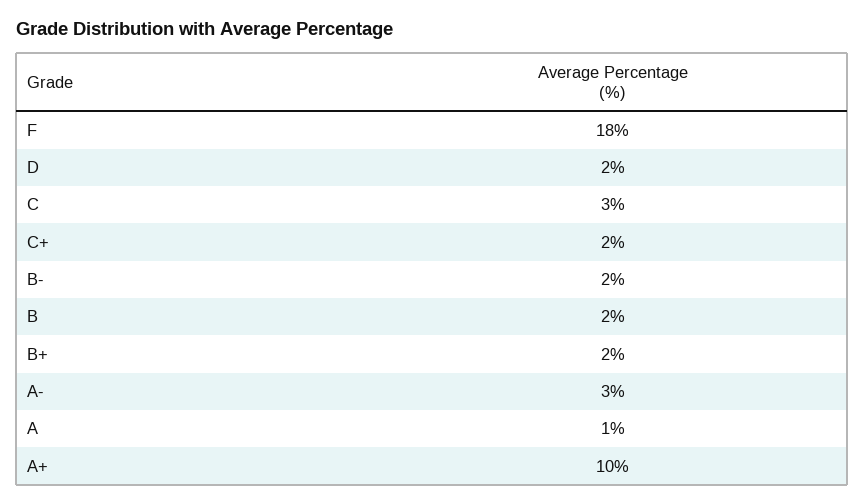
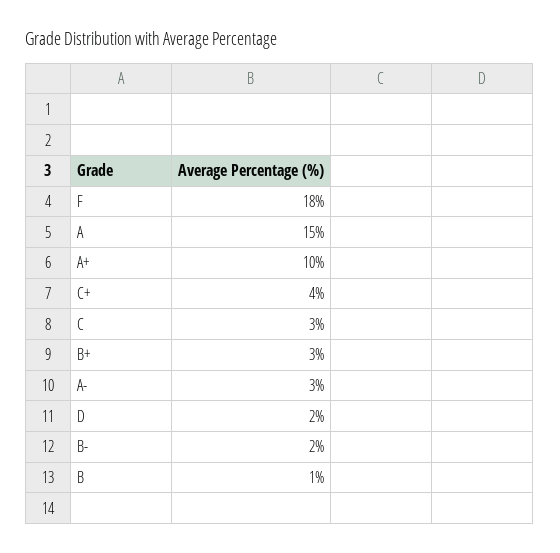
C+: 2 -> 4
B: 2 -> 1
B+: 2 -> 3
A: 1 -> 15

